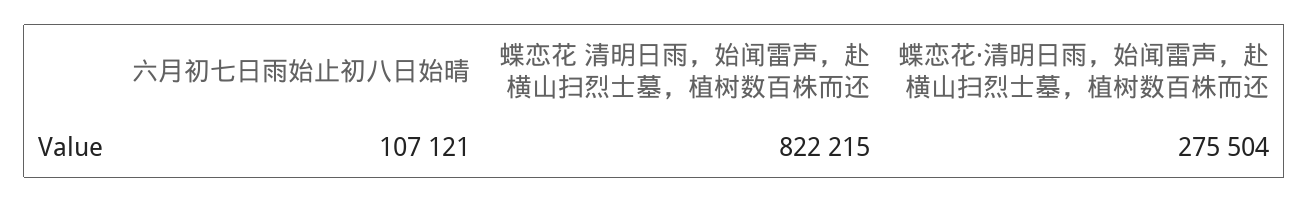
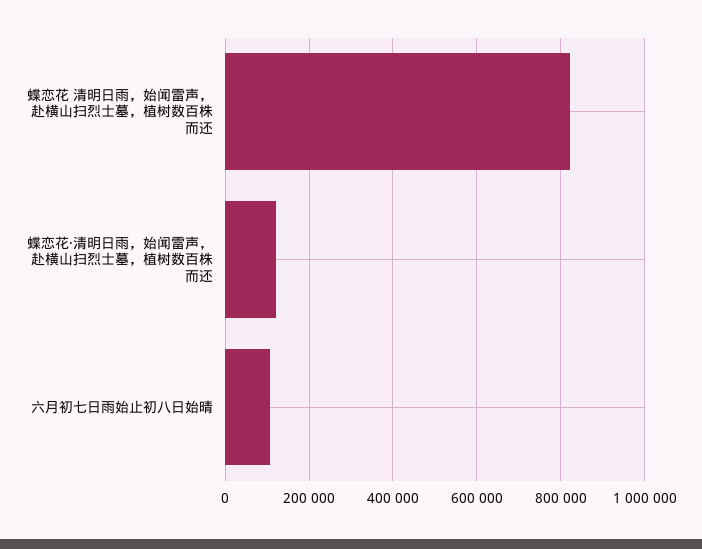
蝶恋花·清明日雨，始闻雷声，赴横山扫烈士墓，植树数百株而还: 275504 -> 120000

